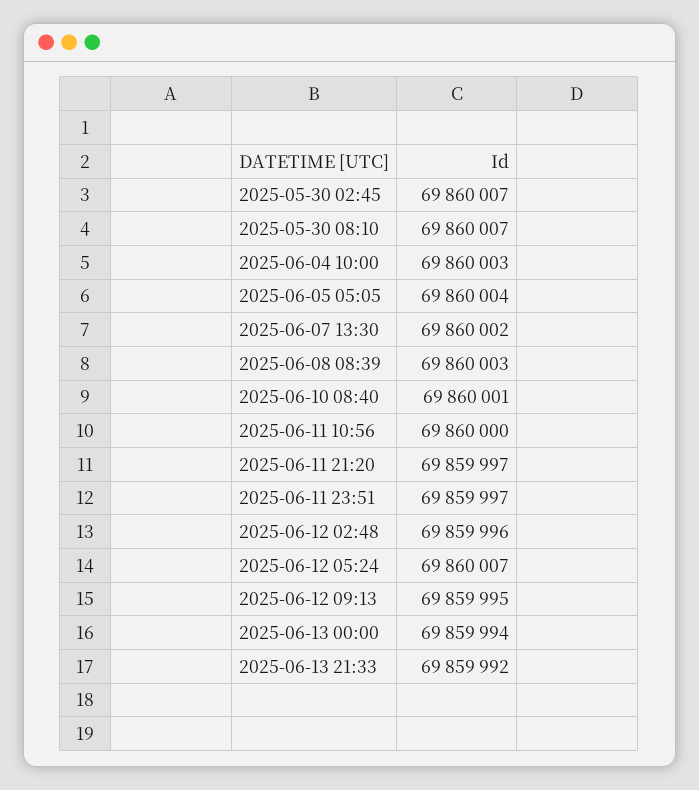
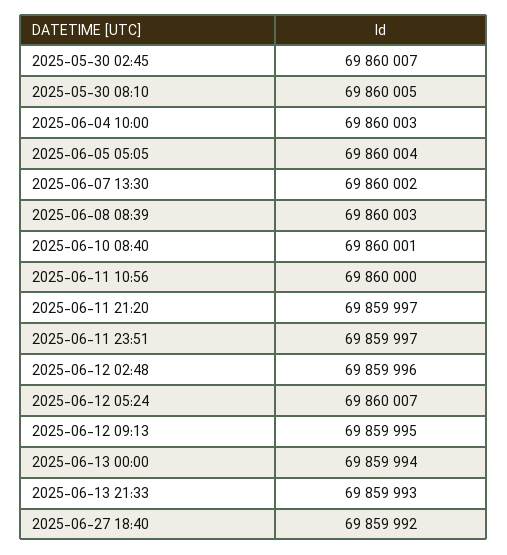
2025-05-30 08:10: 69860007 -> 69860005
2025-06-13 21:33: 69859992 -> 69859993
2025-06-27 18:40: none -> 69859992

